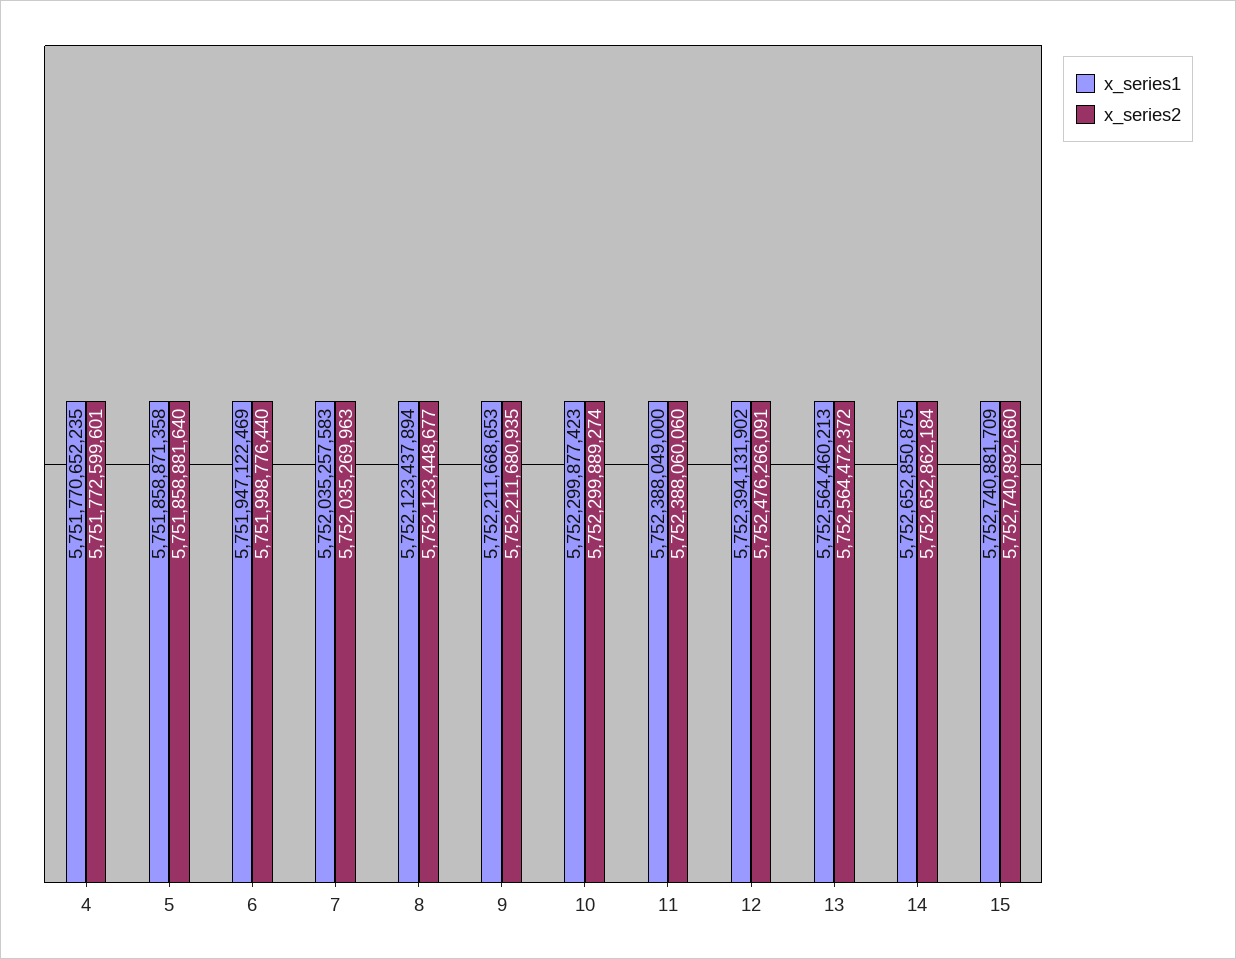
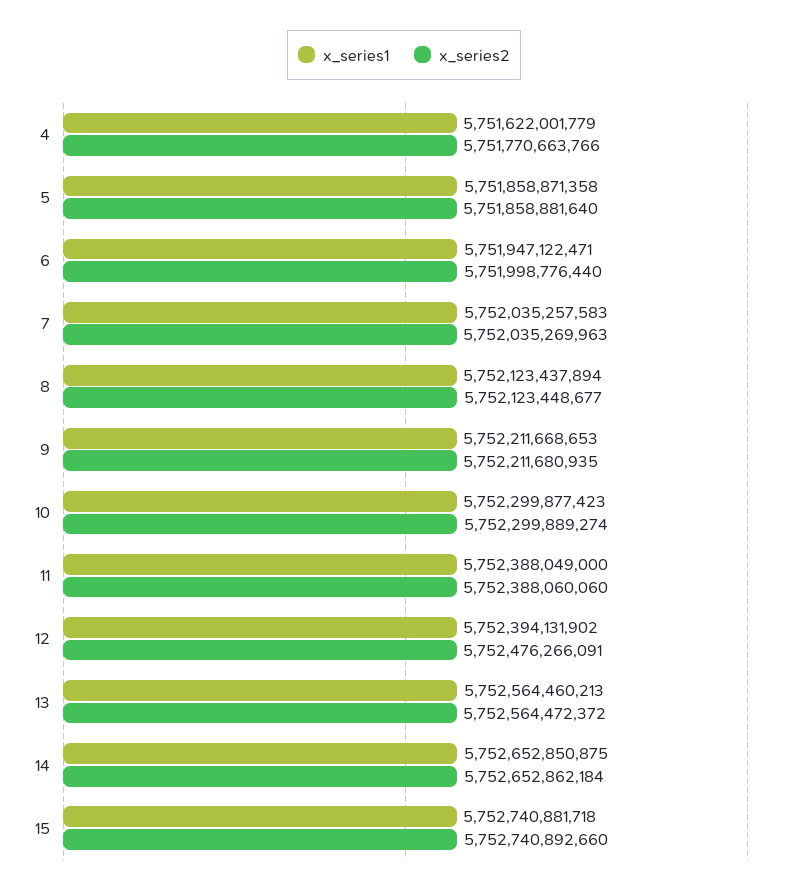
x_series1, 4: 5751770652235 -> 5751622001779
x_series2, 4: 5751772599601 -> 5751770663766
x_series1, 6: 5751947122469 -> 5751947122471
x_series1, 15: 5752740881709 -> 5752740881718

